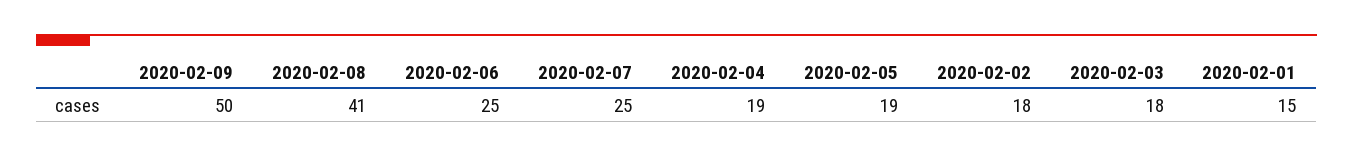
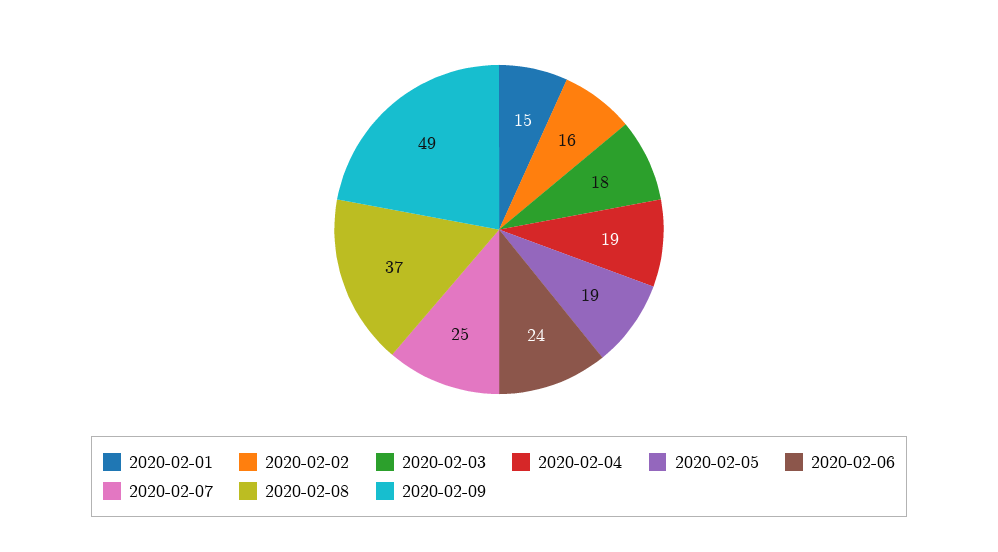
2020-02-09: 50 -> 49
2020-02-08: 41 -> 37
2020-02-06: 25 -> 24
2020-02-02: 18 -> 16

